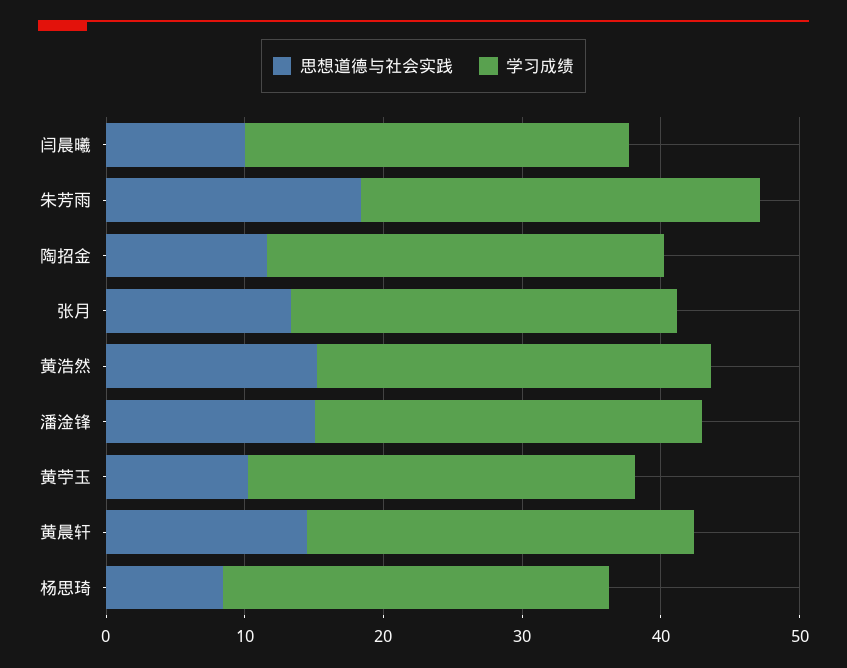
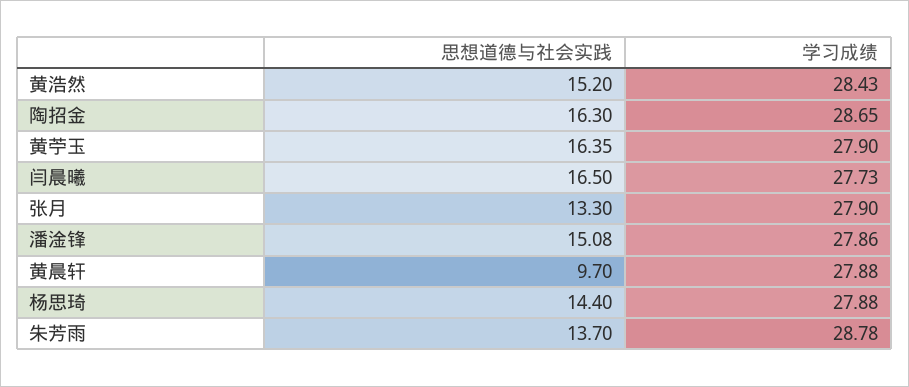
思想道德与社会实践, 闫晨曦: 10 -> 16.5
思想道德与社会实践, 朱芳雨: 18 -> 13.7
思想道德与社会实践, 陶招金: 12 -> 16.3
思想道德与社会实践, 黄苧玉: 10 -> 16.35
思想道德与社会实践, 黄晨轩: 14 -> 9.7
思想道德与社会实践, 杨思琦: 8 -> 14.4

